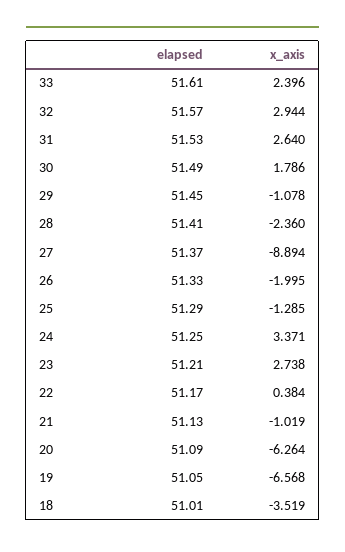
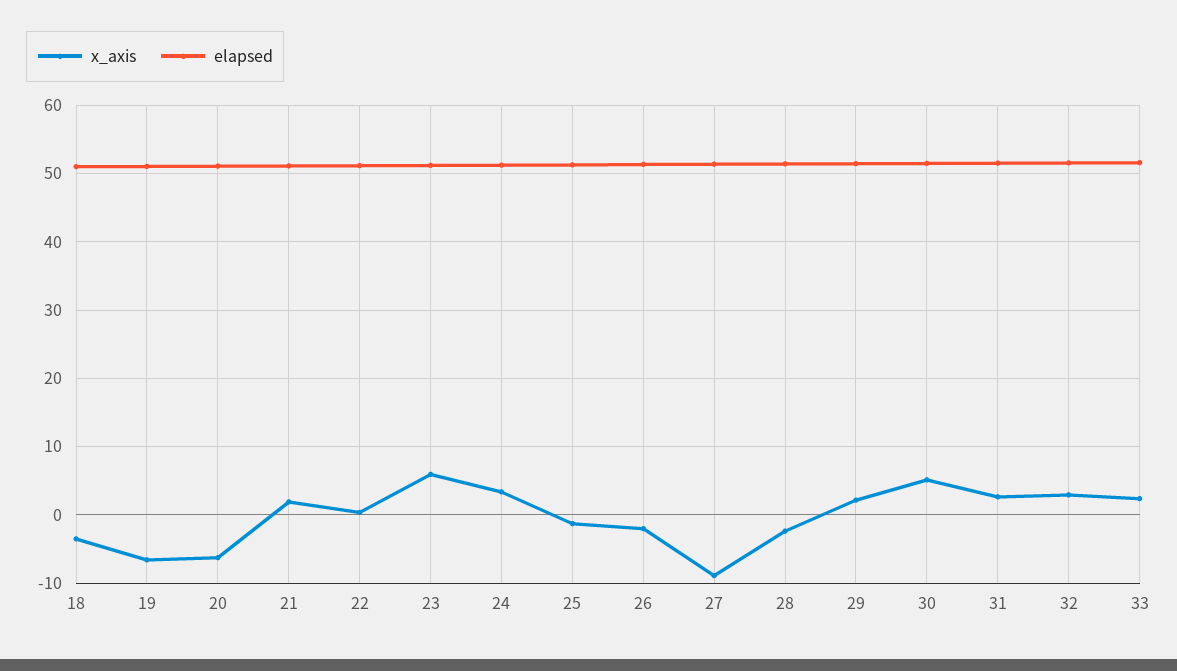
x_axis, 30: 1.786 -> 5
x_axis, 29: -1.078 -> 2
x_axis, 23: 2.738 -> 6
x_axis, 21: -1.019 -> 2

